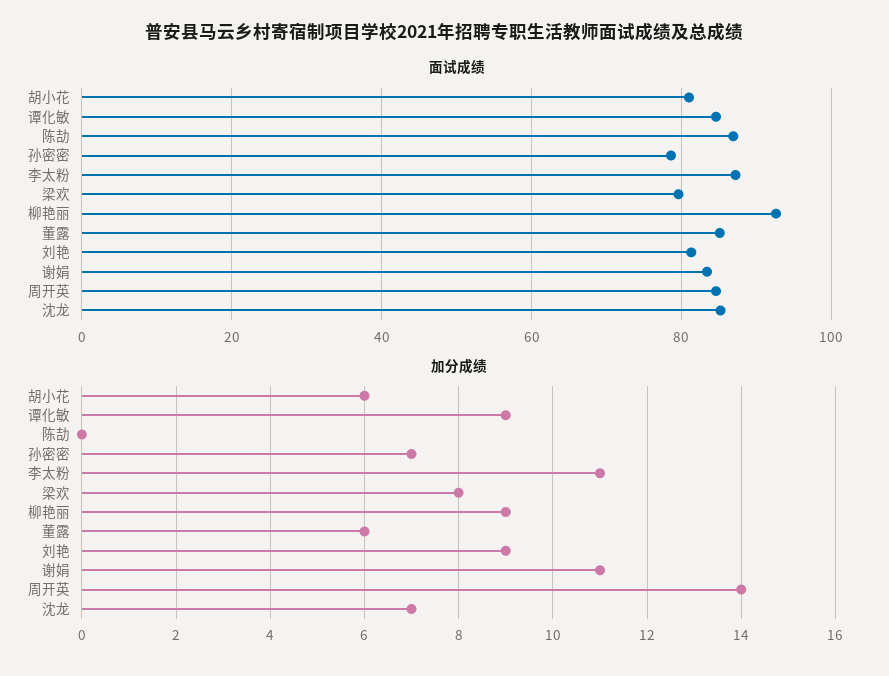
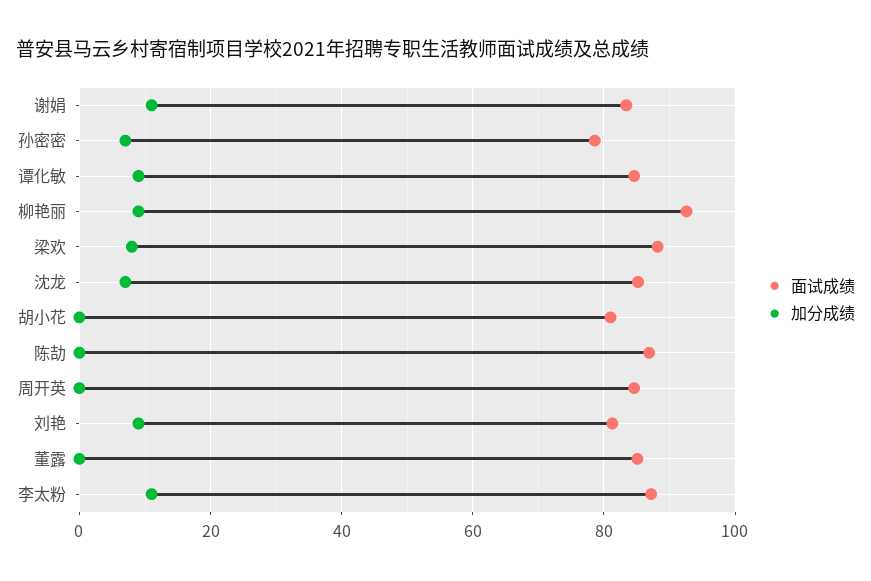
面试成绩, 梁欢: 80 -> 88
加分成绩, 胡小花: 6 -> 0
加分成绩, 董露: 6 -> 0
加分成绩, 周开英: 14 -> 0

